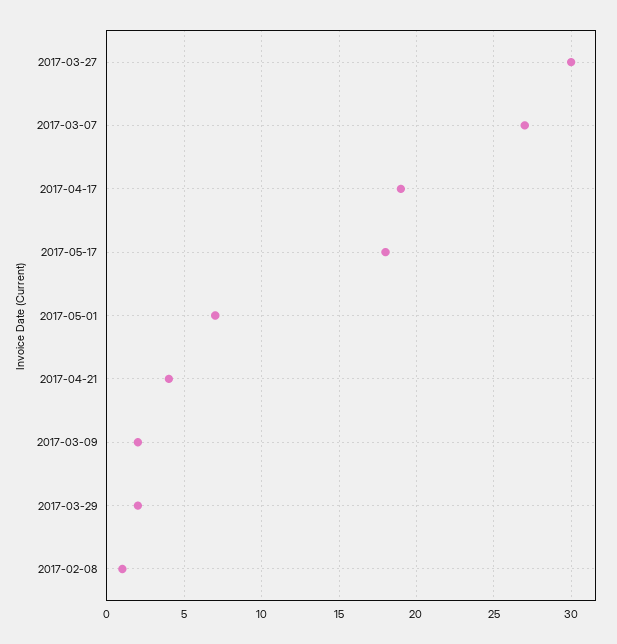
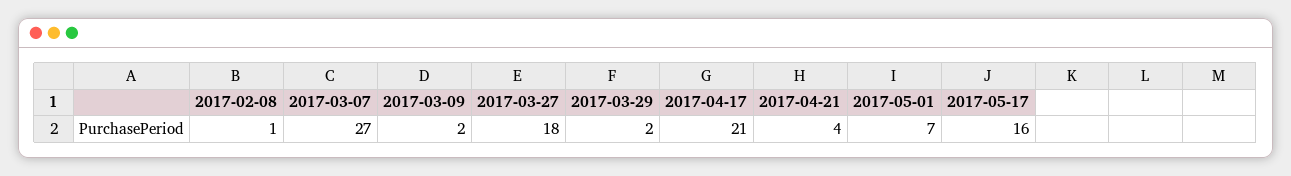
2017-03-27: 30 -> 18
2017-04-17: 19 -> 21
2017-05-17: 18 -> 16

